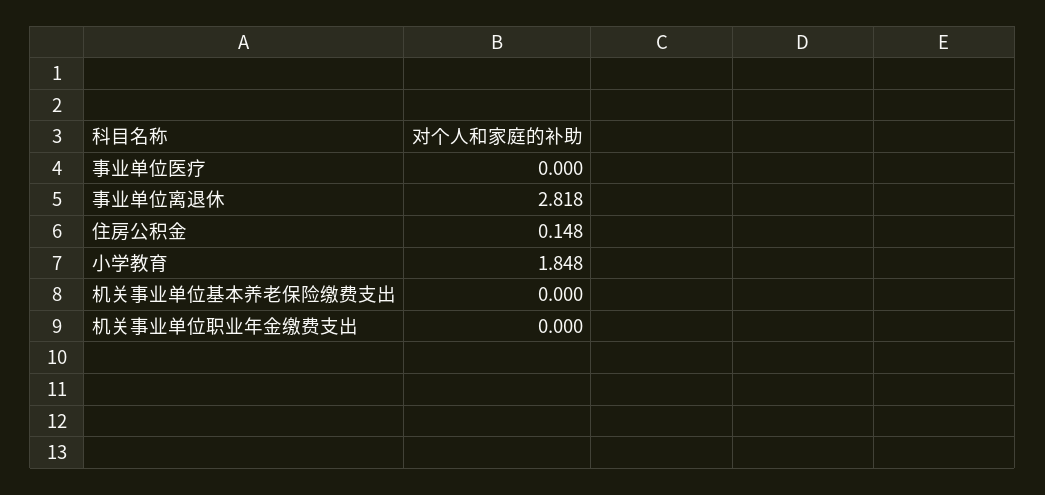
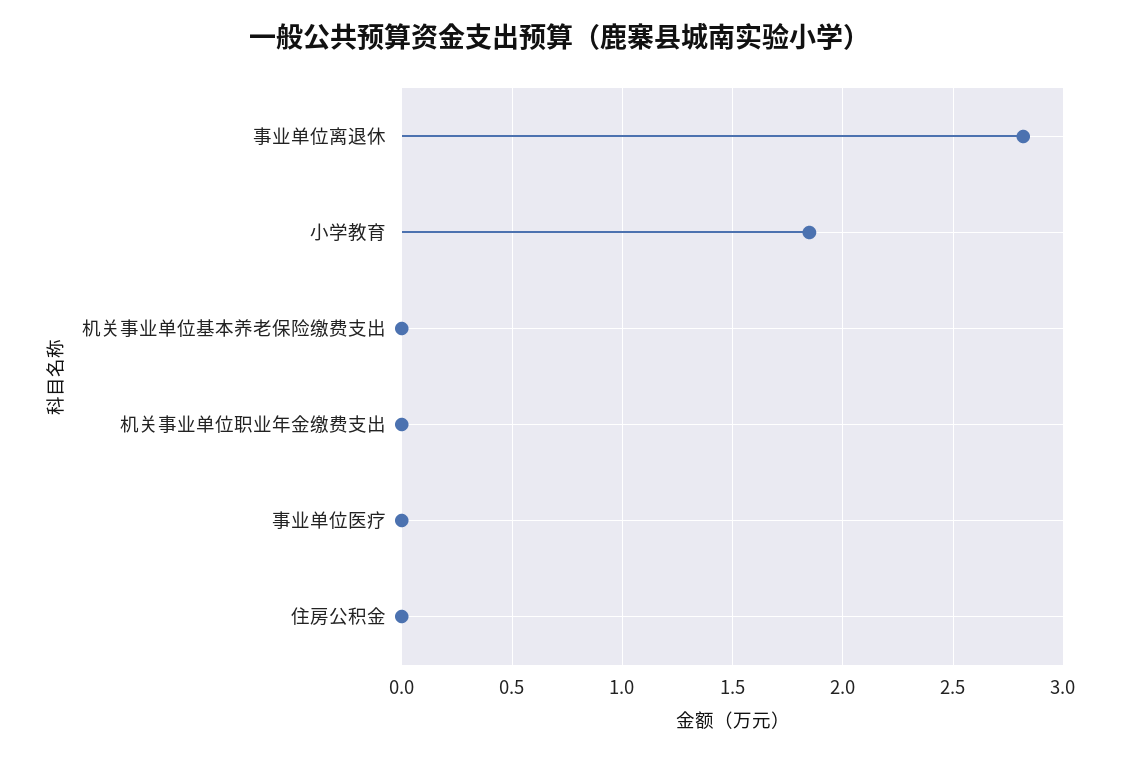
住房公积金: 0.148 -> 0

